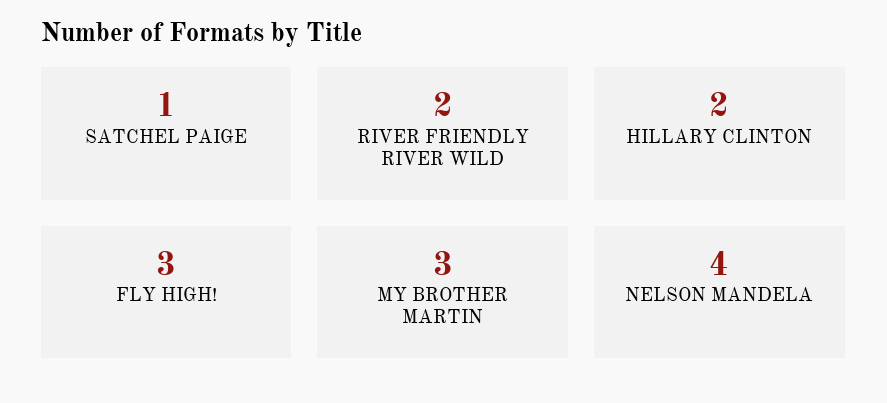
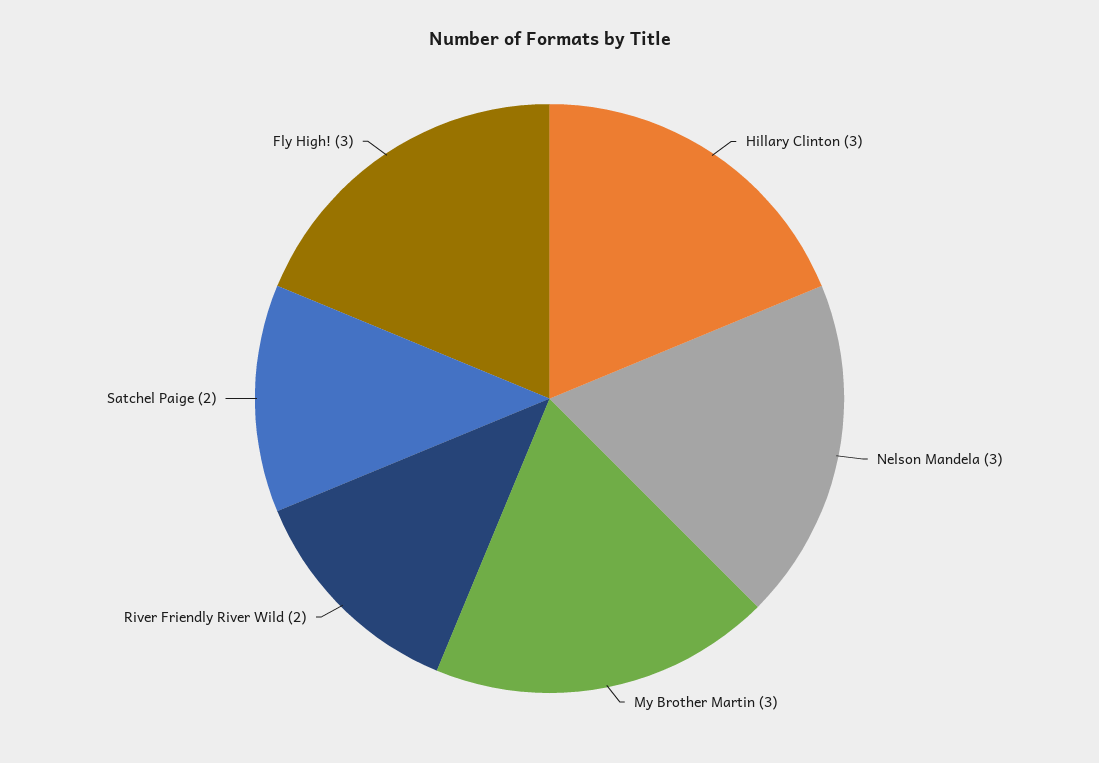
SATCHEL PAIGE: 1 -> 2
HILLARY CLINTON: 2 -> 3
NELSON MANDELA: 4 -> 3

